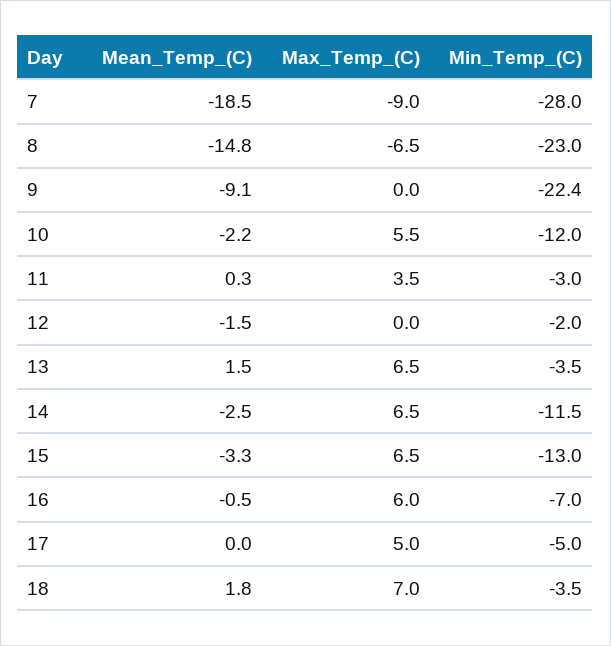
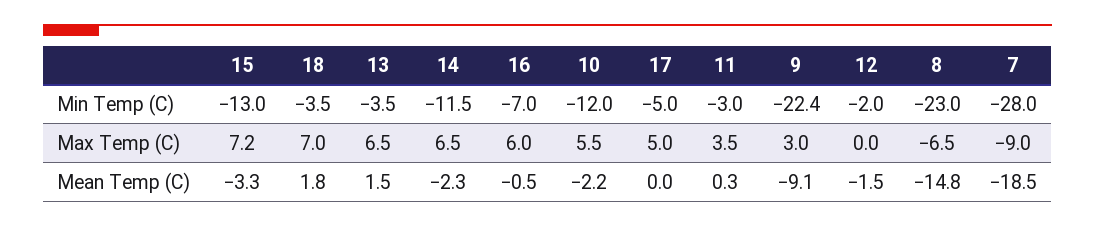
Max_Temp_(C), 9: 0 -> 3
Mean_Temp_(C), 14: -2.5 -> -2.3
Max_Temp_(C), 15: 6.5 -> 7.2

